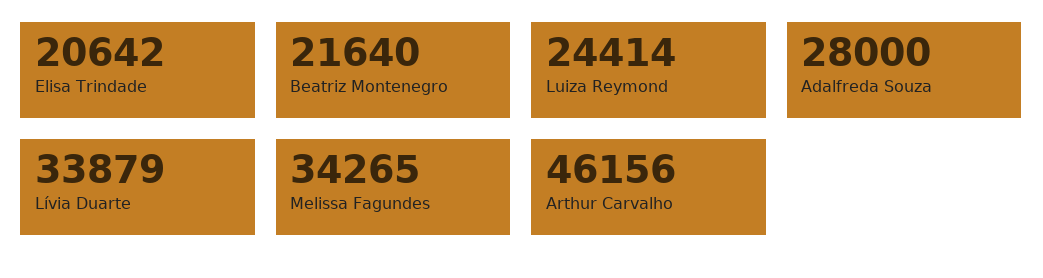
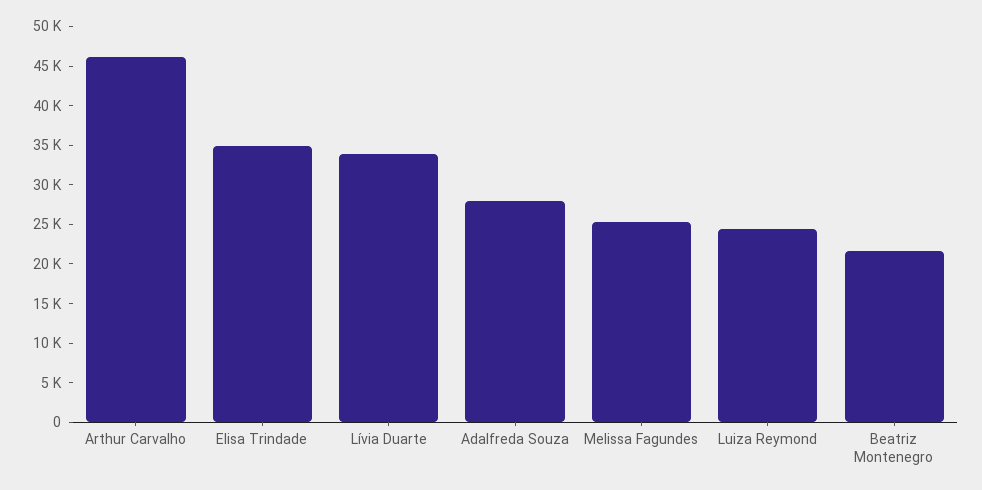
Elisa Trindade: 20642 -> 35000
Melissa Fagundes: 34265 -> 25000

